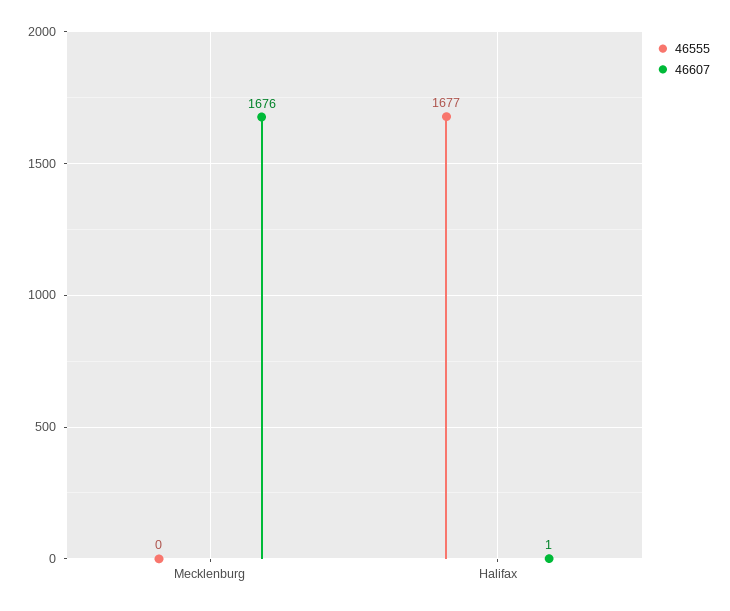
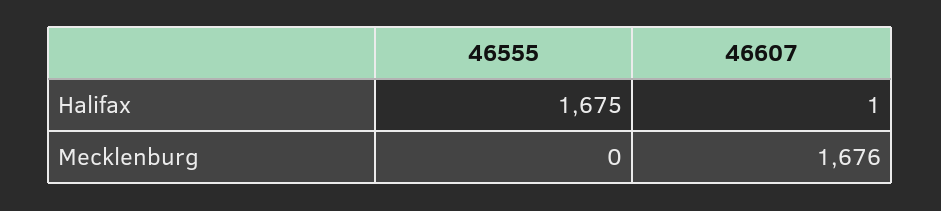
46555, Halifax: 1677 -> 1675

